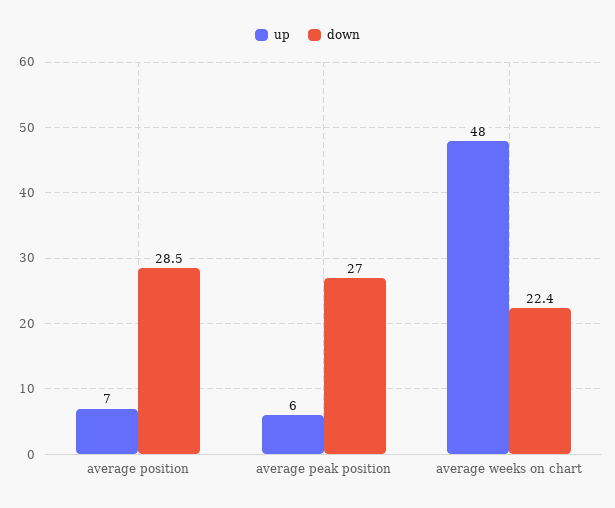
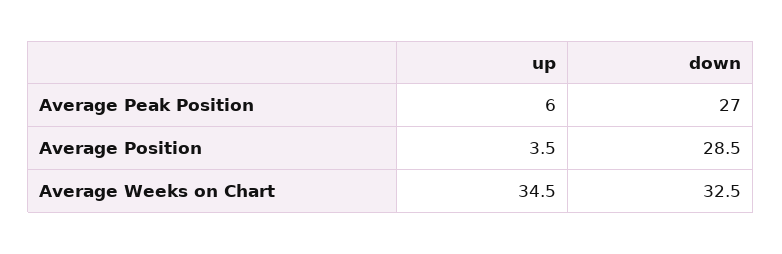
up, average position: 7 -> 3.5
up, average weeks on chart: 48 -> 34.5
down, average weeks on chart: 22.4 -> 32.5

